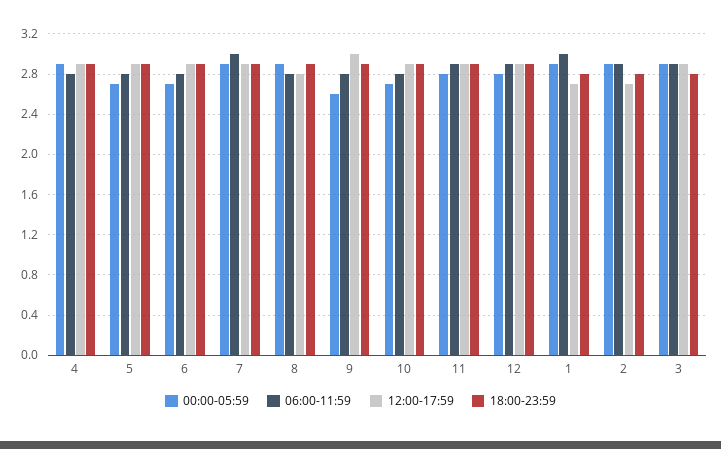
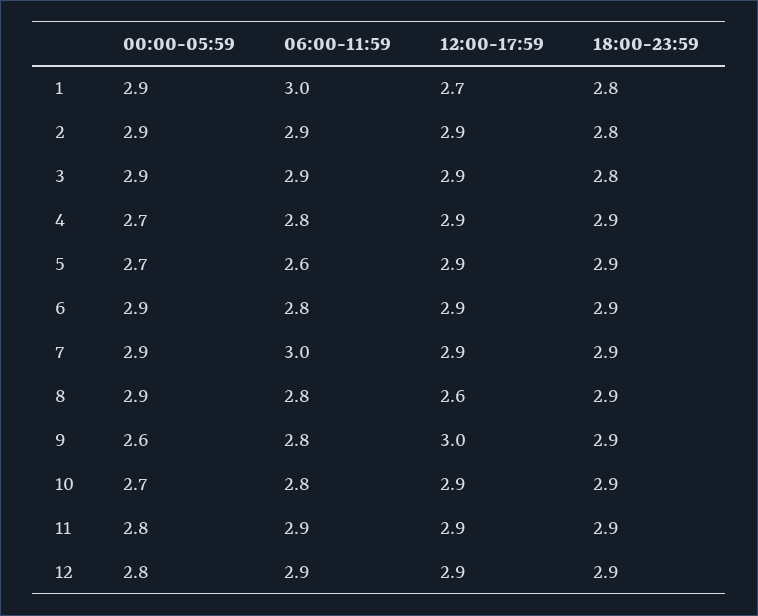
00:00-05:59, 4: 2.9 -> 2.7
06:00-11:59, 5: 2.8 -> 2.6
00:00-05:59, 6: 2.7 -> 2.9
12:00-17:59, 8: 2.8 -> 2.6
12:00-17:59, 2: 2.7 -> 2.9

